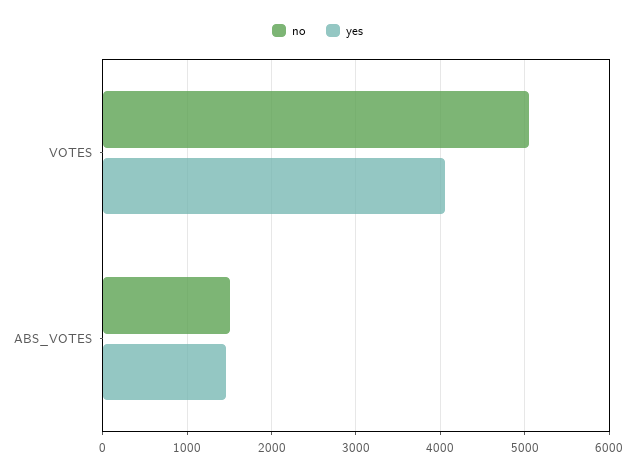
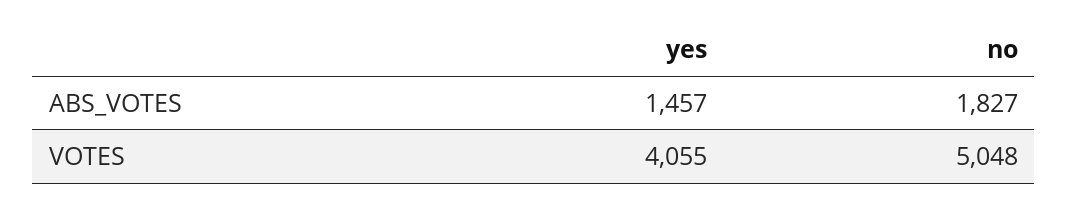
no, ABS_VOTES: 1500 -> 1827

